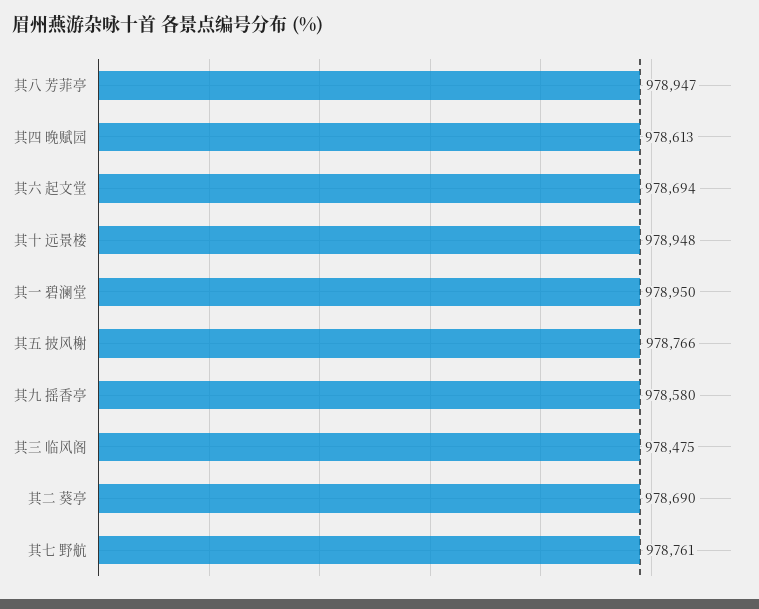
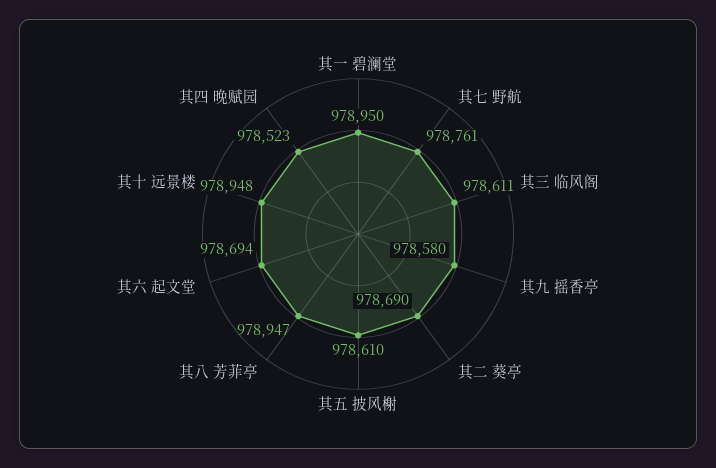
其四 晚赋园: 978613 -> 978523
其五 披风榭: 978766 -> 978610
其三 临风阁: 978475 -> 978611

